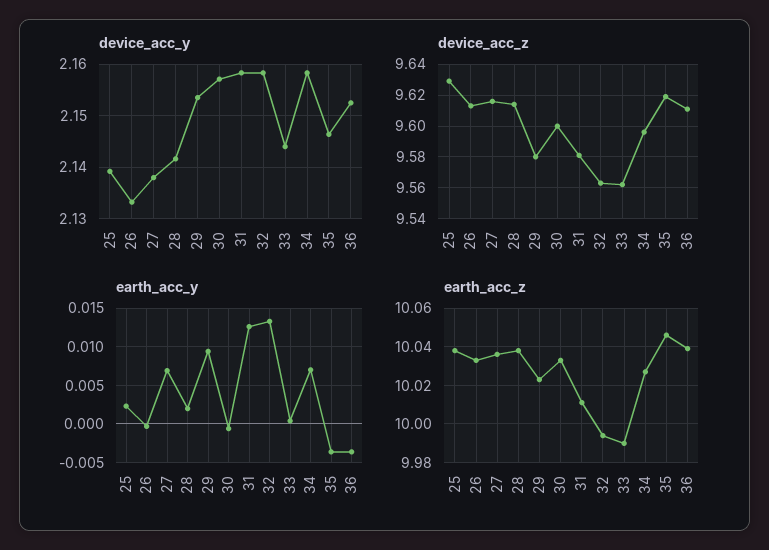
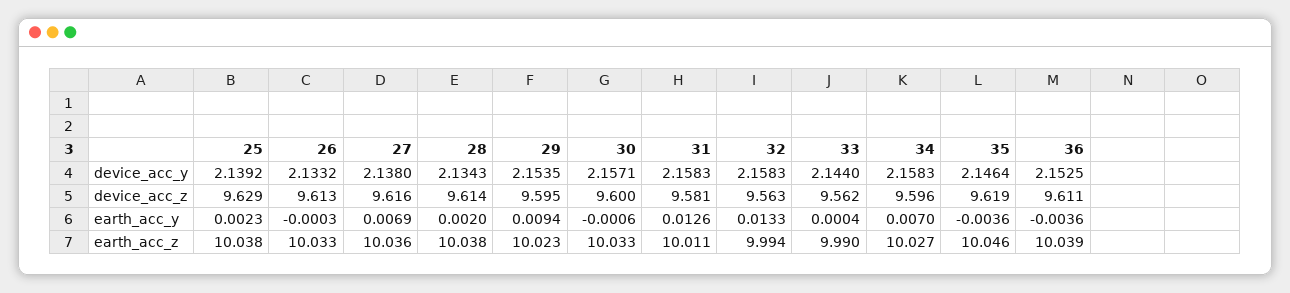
device_acc_y, 28: 2.142 -> 2.1343
device_acc_z, 29: 9.58 -> 9.595

